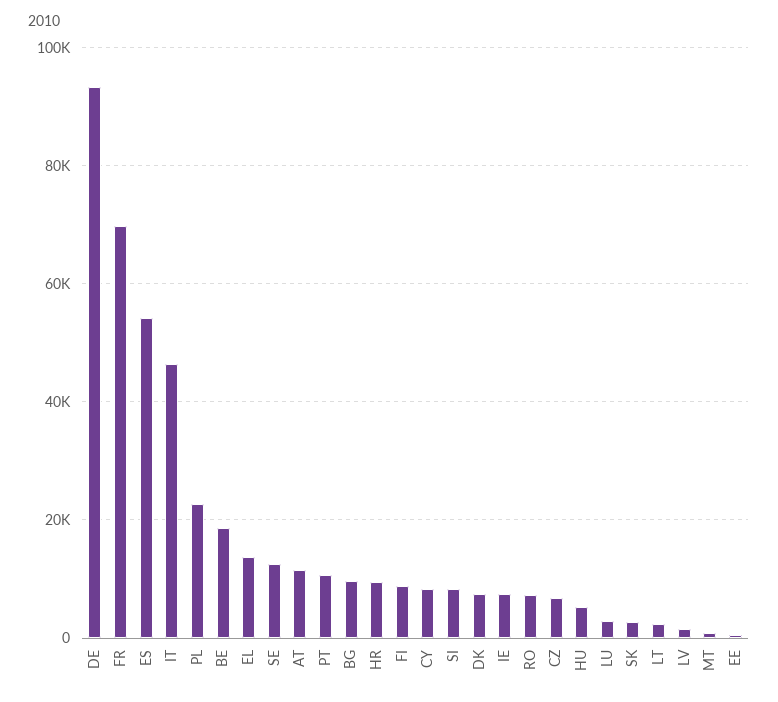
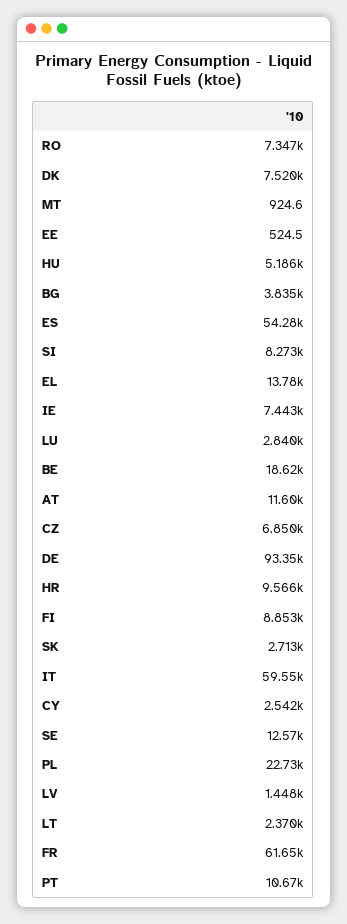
FR: 70000 -> 61650
IT: 46000 -> 59550
BG: 10000 -> 3835
CY: 8000 -> 2542

